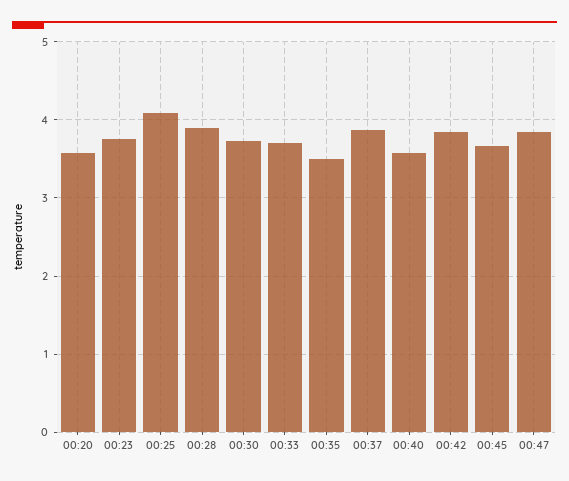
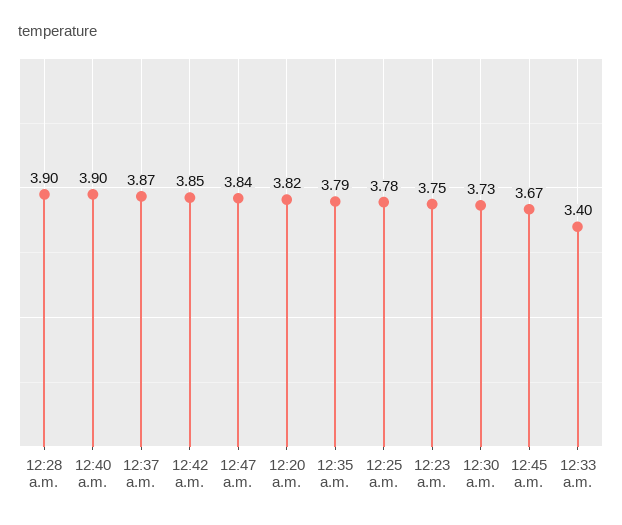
00:20: 3.6 -> 3.82
00:25: 4.1 -> 3.78
00:33: 3.7 -> 3.4
00:35: 3.5 -> 3.79
00:40: 3.6 -> 3.9

